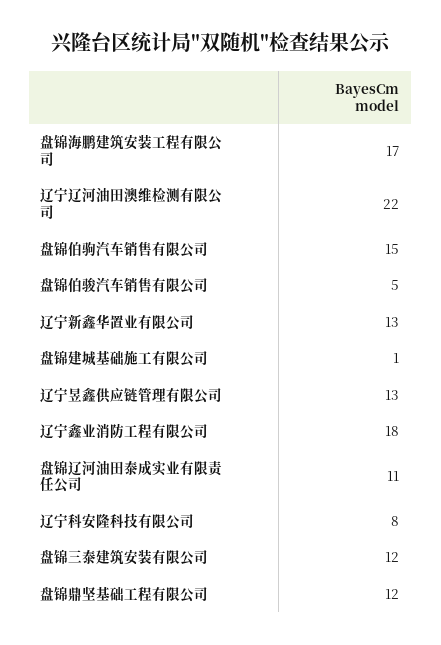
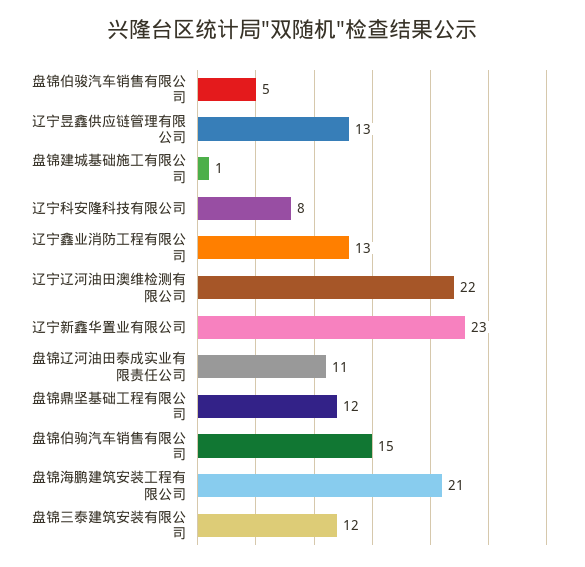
盘锦海鹏建筑安装工程有限公司: 17 -> 21
辽宁新鑫华置业有限公司: 13 -> 23
辽宁鑫业消防工程有限公司: 18 -> 13

